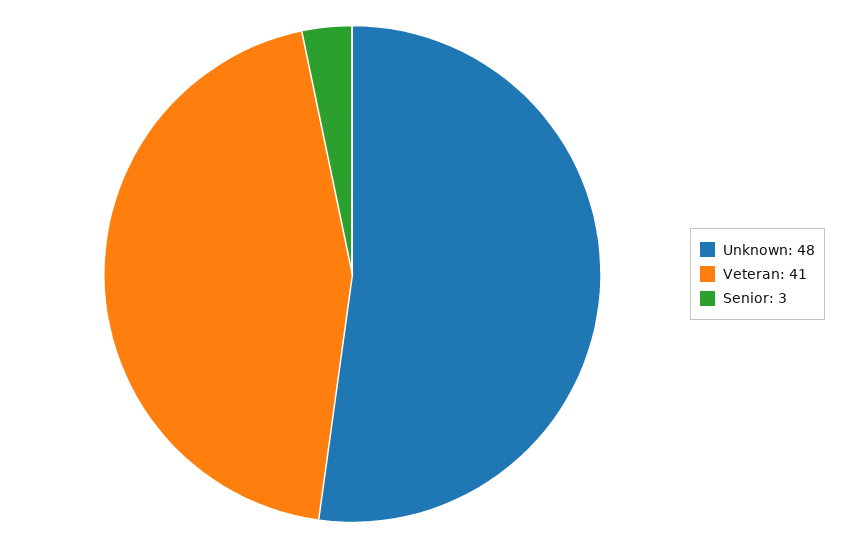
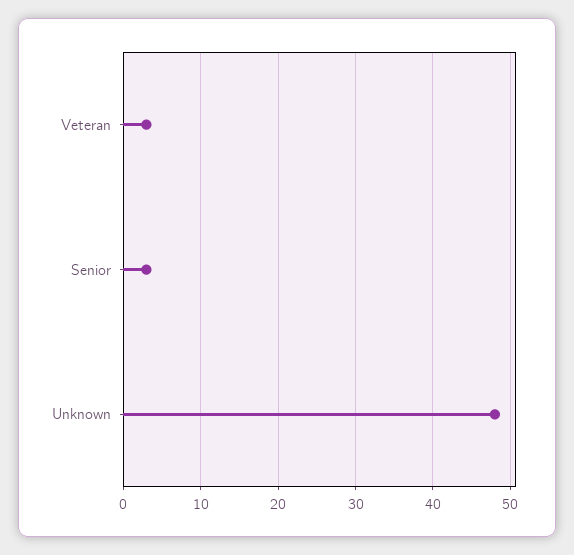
Veteran: 41 -> 3

